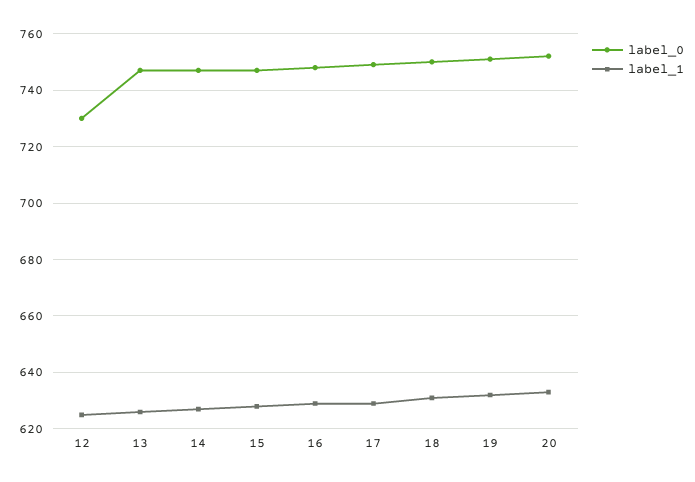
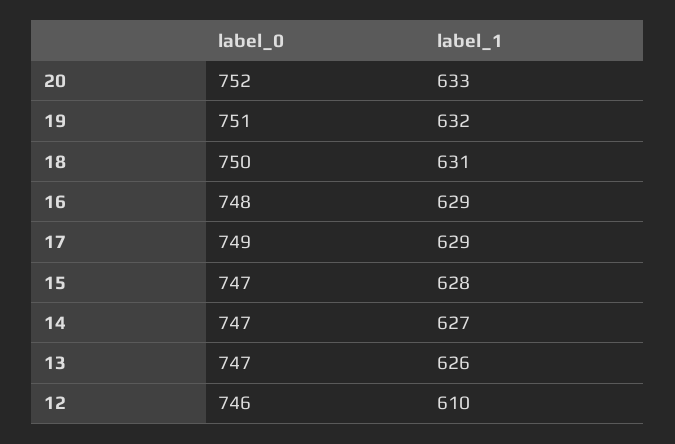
label_0, 12: 730 -> 746
label_1, 12: 625 -> 610

